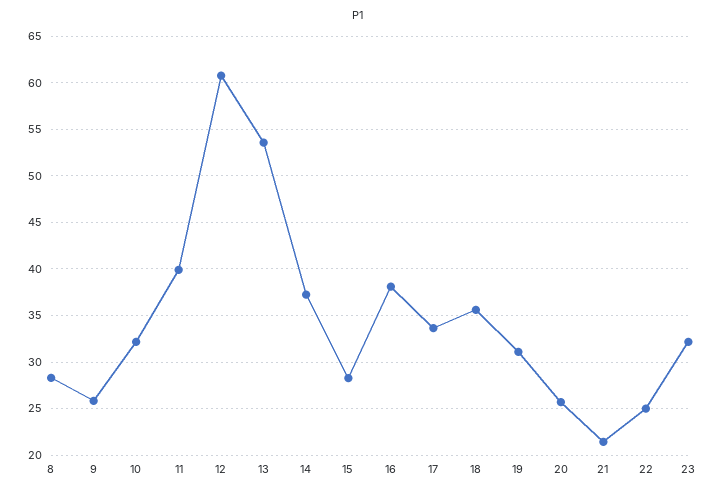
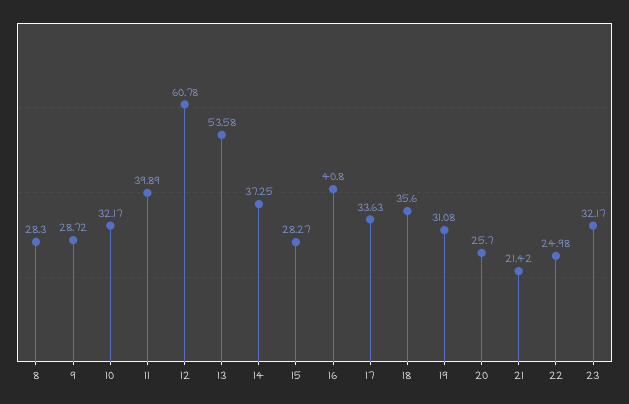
9: 26 -> 28.72
16: 38 -> 40.8

